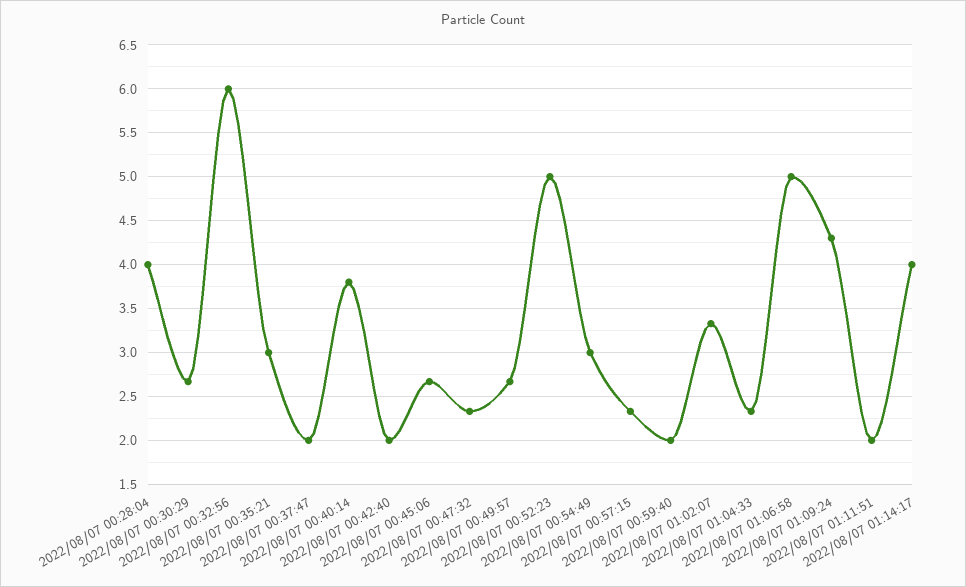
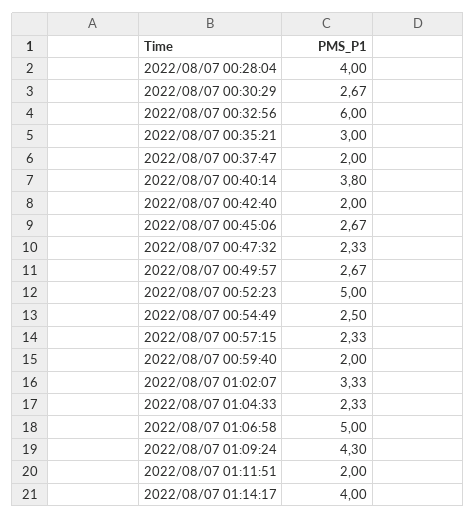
2022/08/07 00:54:49: 3 -> 2.5

